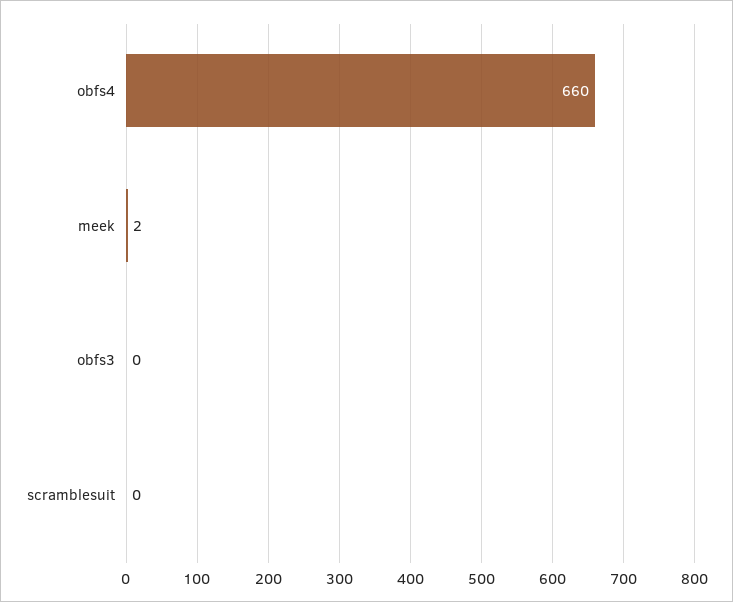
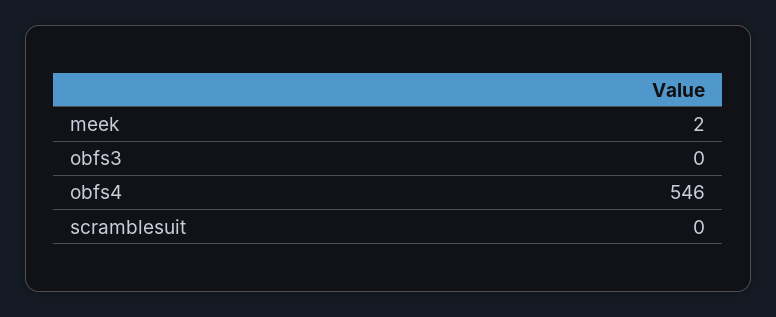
obfs4: 660 -> 546

